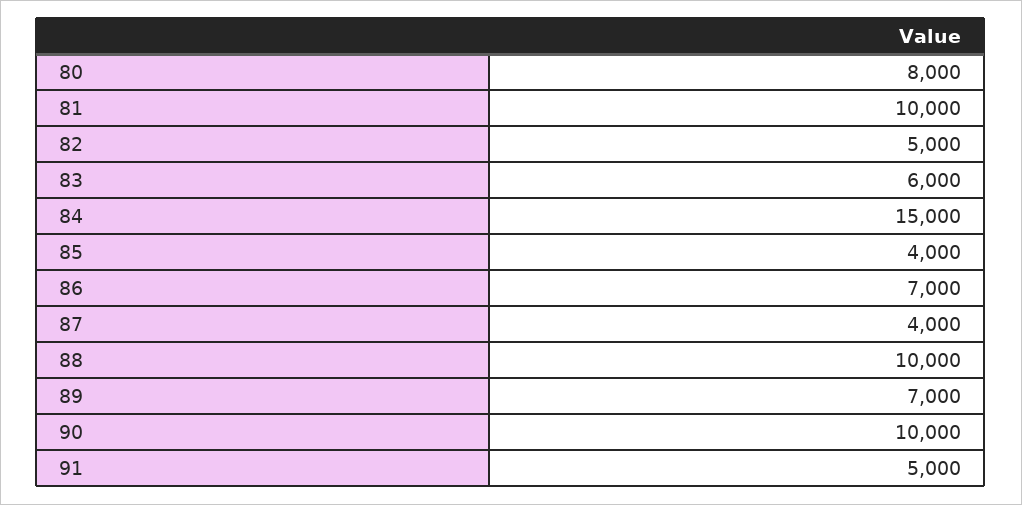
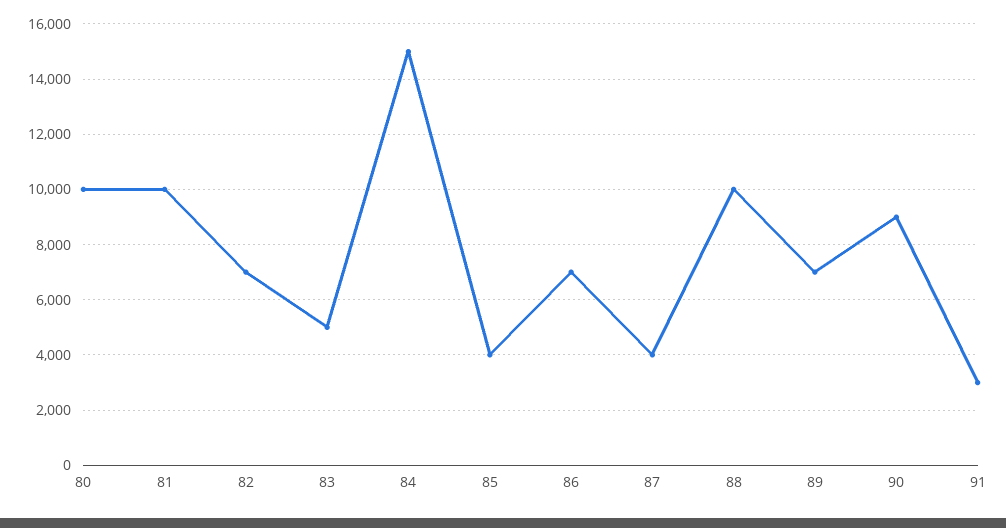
80: 8000 -> 10000
82: 5000 -> 7000
83: 6000 -> 5000
90: 10000 -> 9000
91: 5000 -> 3000

